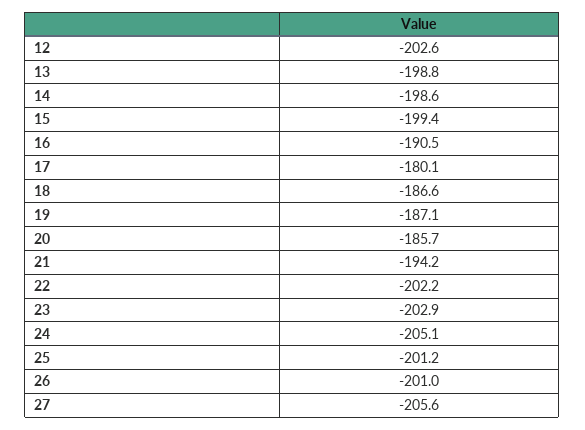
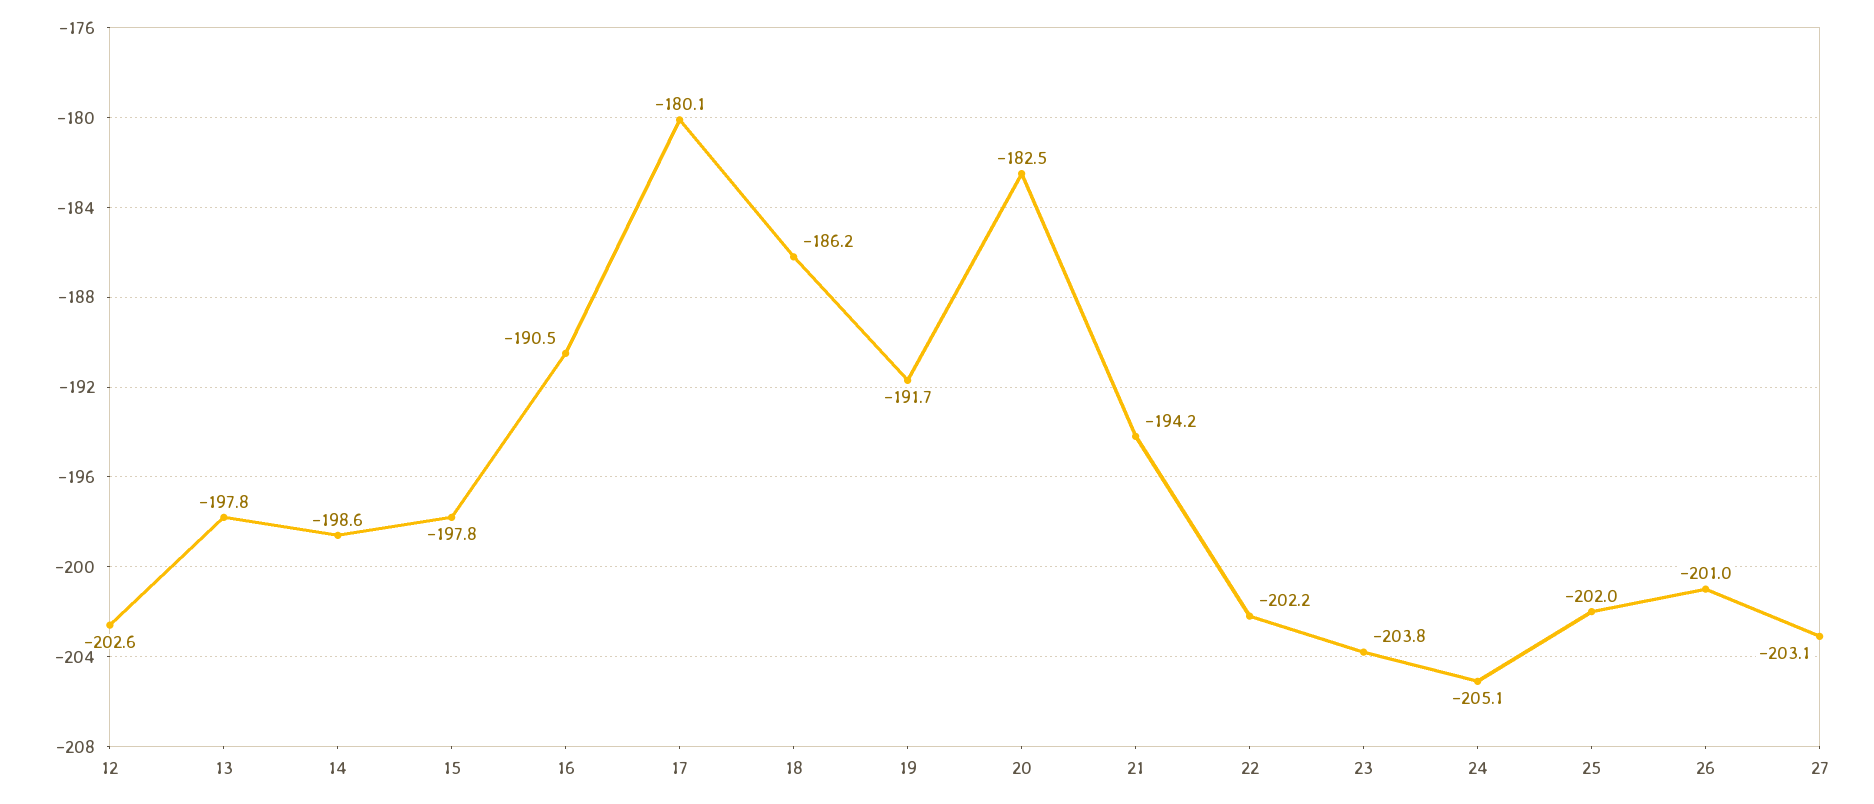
13: -198.8 -> -197.8
15: -199.4 -> -197.8
18: -186.6 -> -186.2
19: -187.1 -> -191.7
20: -185.7 -> -182.5
23: -202.9 -> -203.8
25: -201.2 -> -202
27: -205.6 -> -203.1

